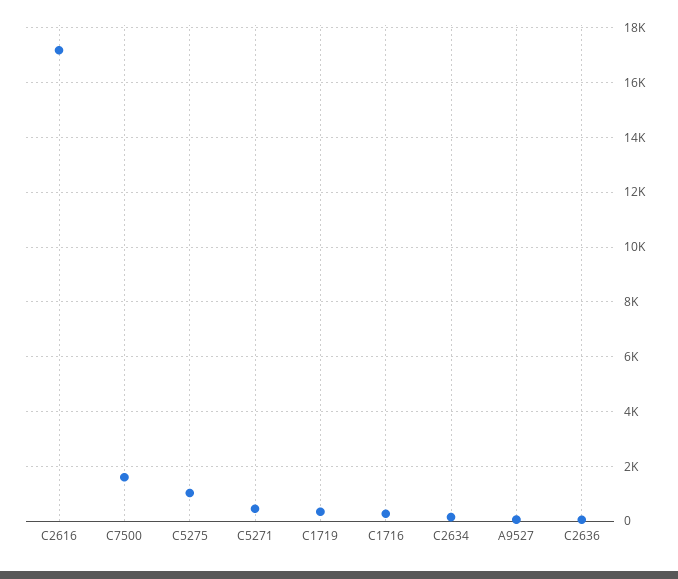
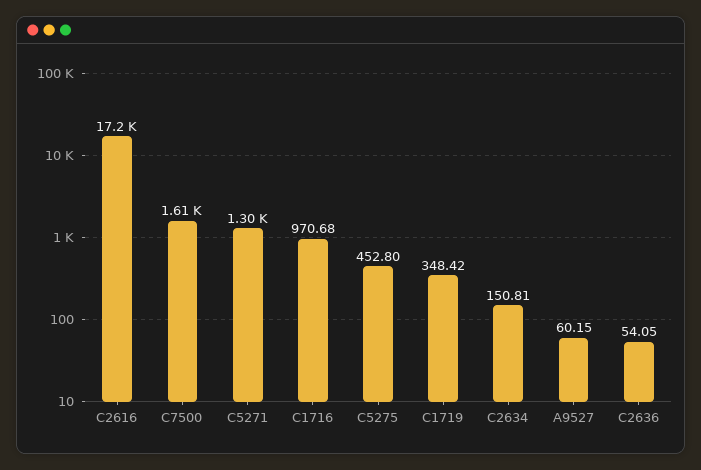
C5275: 1000 -> 452.8
C5271: 500 -> 1300
C1716: 250 -> 970.68

